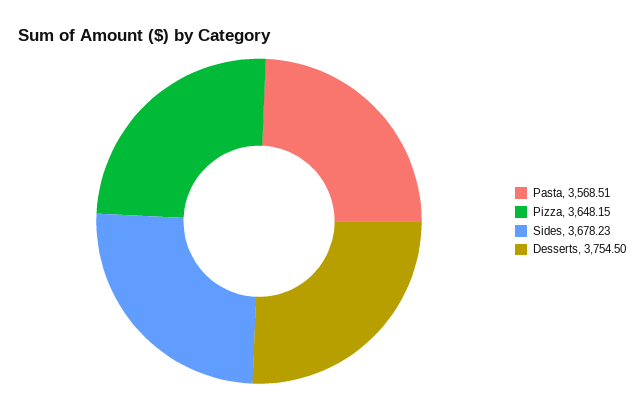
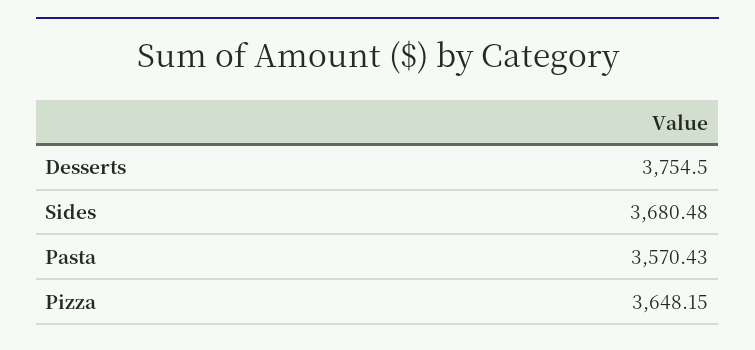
Pasta: 3568.51 -> 3570.43
Sides: 3678.23 -> 3680.48

